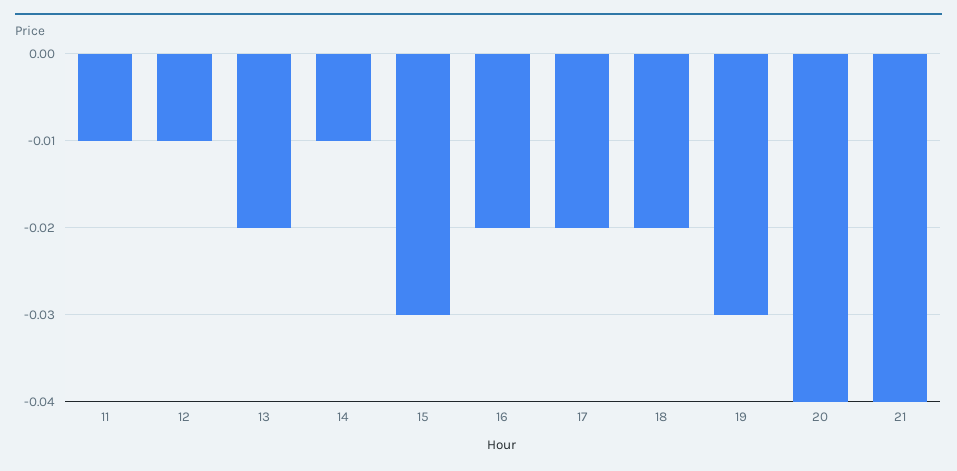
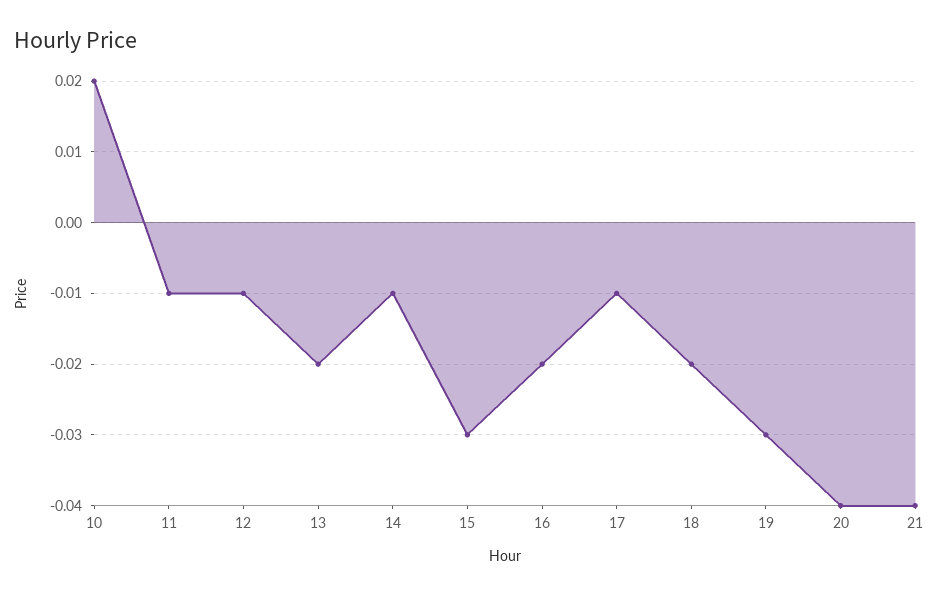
17: -0.02 -> -0.01
10: none -> 0.02

